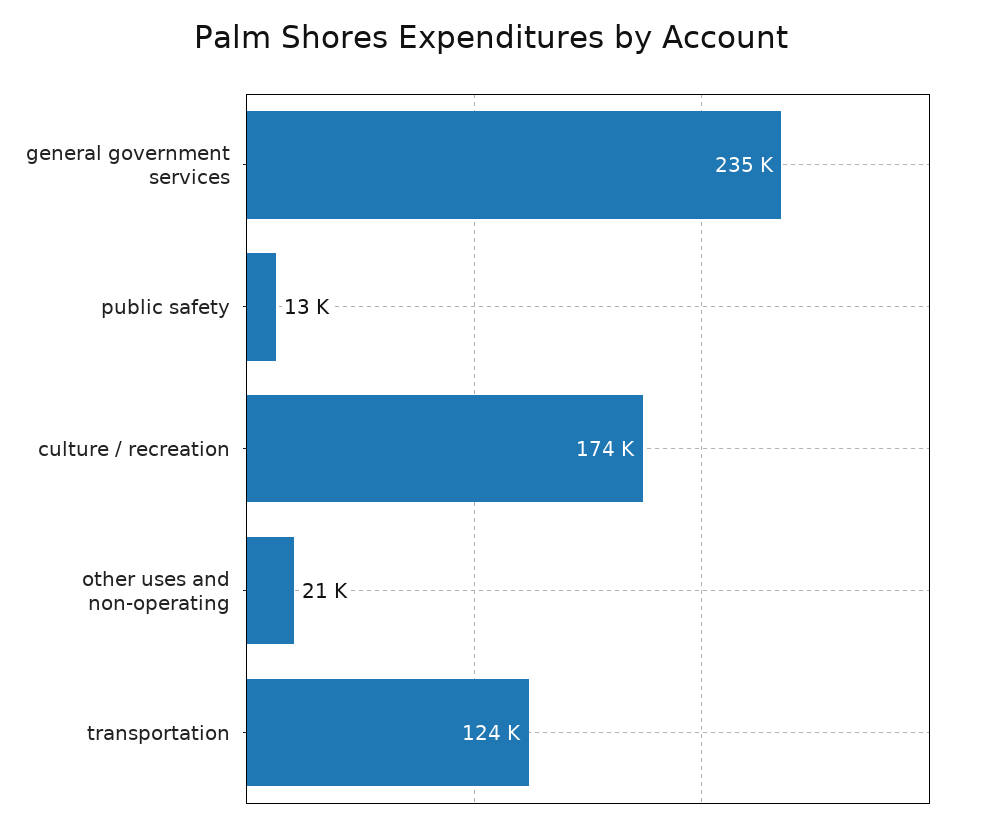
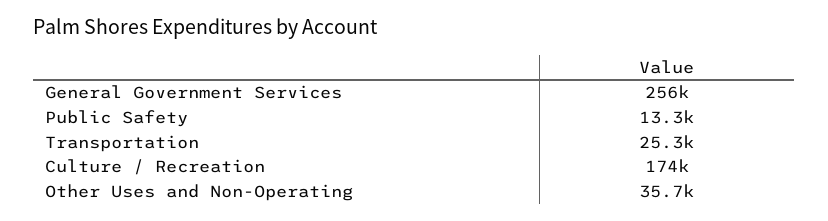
general government services: 235000 -> 256000
other uses and non-operating: 21000 -> 35700
transportation: 124000 -> 25300

